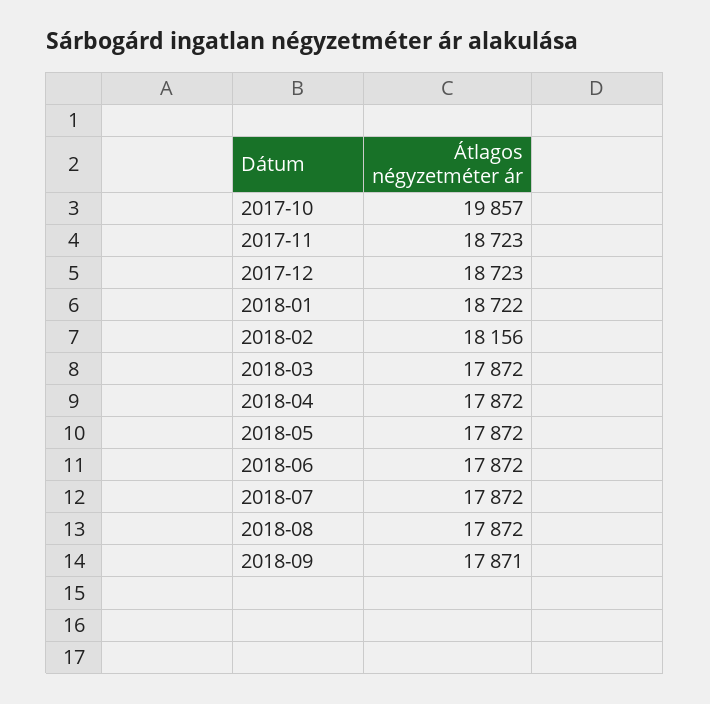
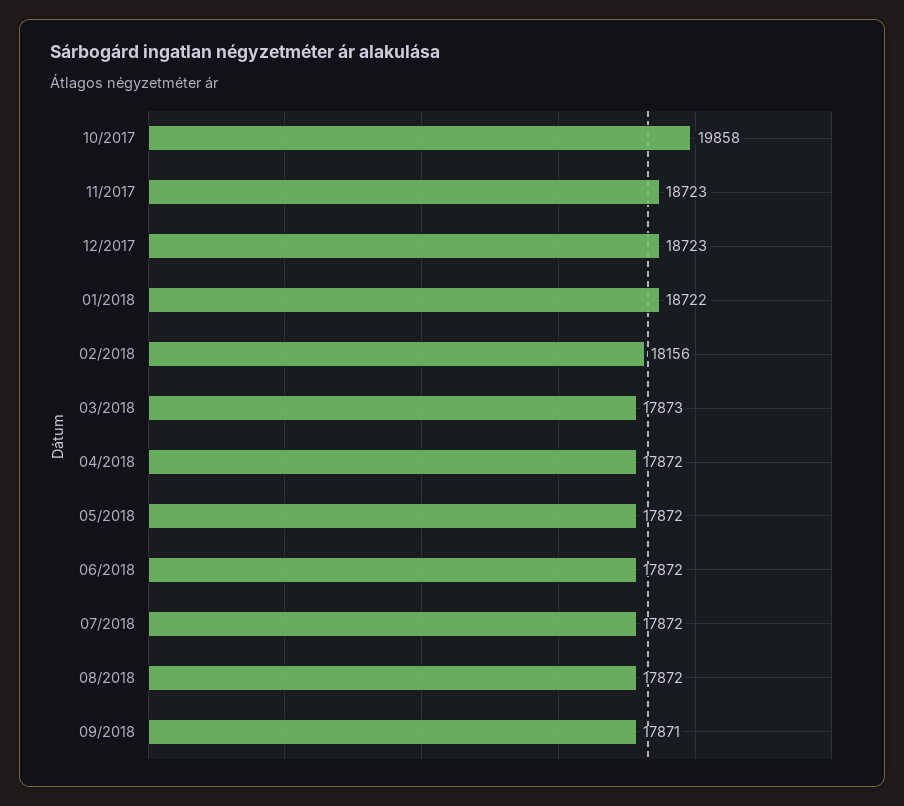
2017-10: 19857 -> 19858
2018-03: 17872 -> 17873

